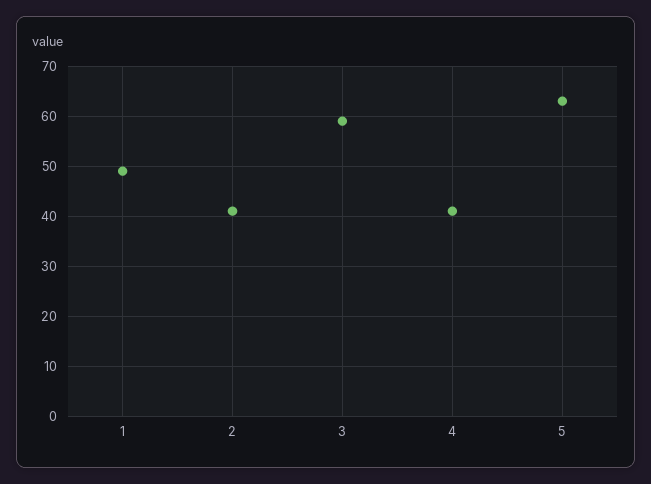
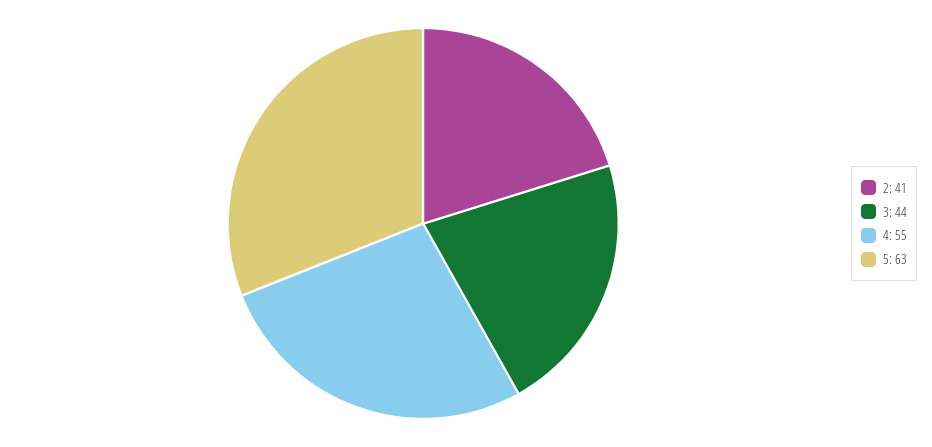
1: 50 -> none
3: 60 -> 44
4: 40 -> 55

